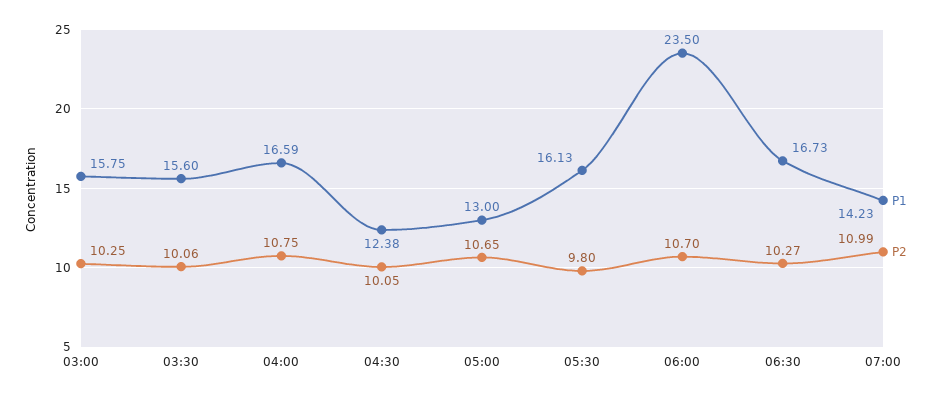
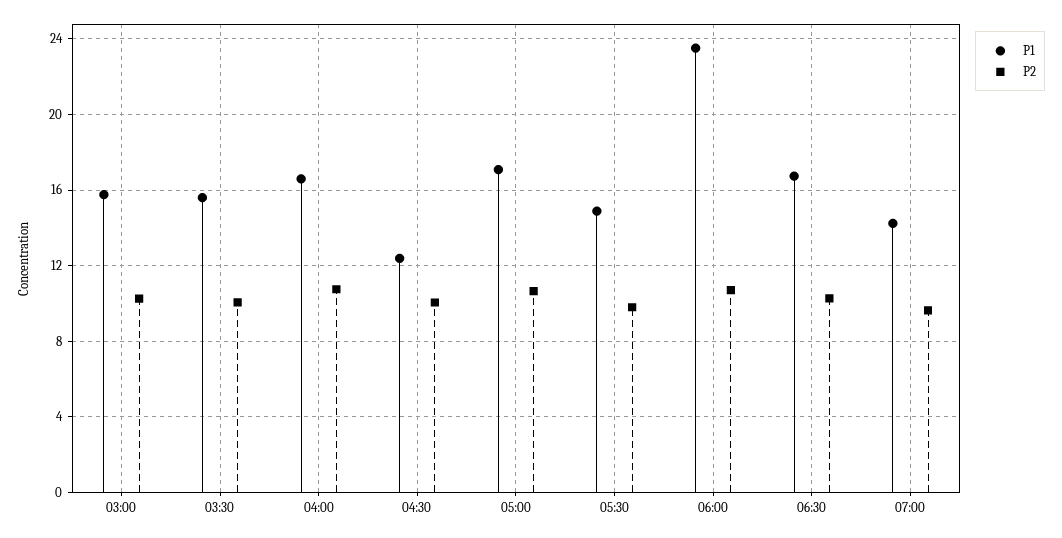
P1, 05:00: 13 -> 17
P1, 05:30: 16.13 -> 15
P2, 07:00: 10.99 -> 9.5

